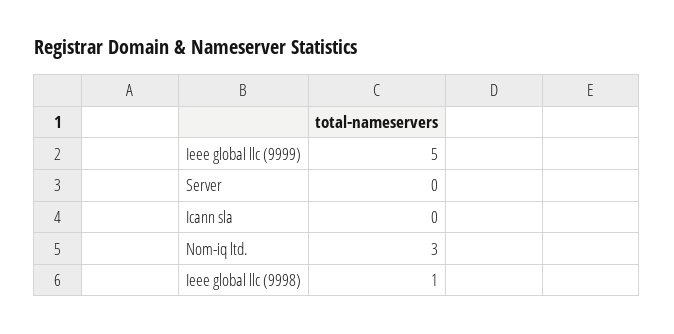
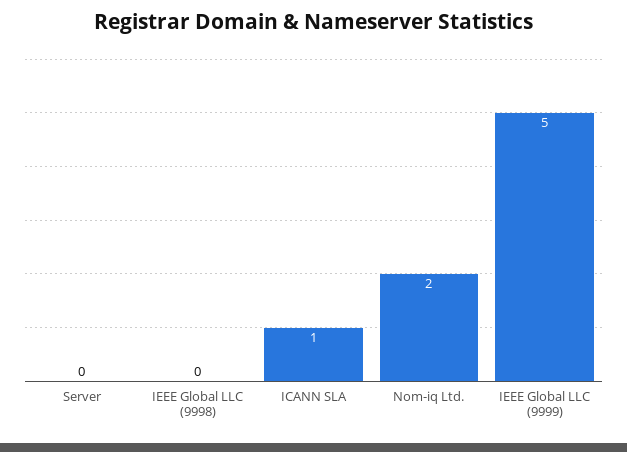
Icann sla: 0 -> 1
Nom-iq ltd.: 3 -> 2
Ieee global llc (9998): 1 -> 0

